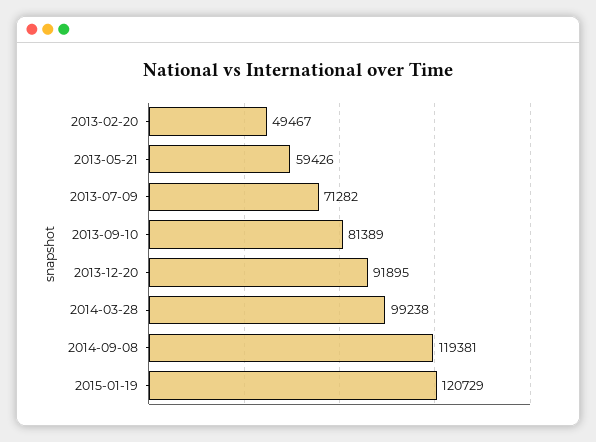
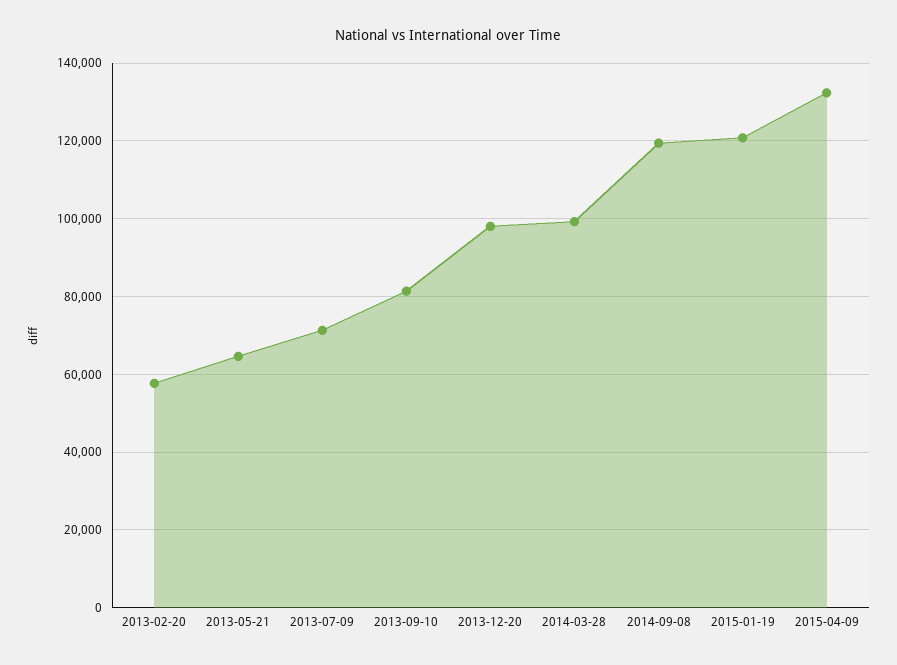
2013-02-20: 49467 -> 58000
2013-05-21: 59426 -> 64000
2013-12-20: 91895 -> 98000
2015-04-09: none -> 132000

